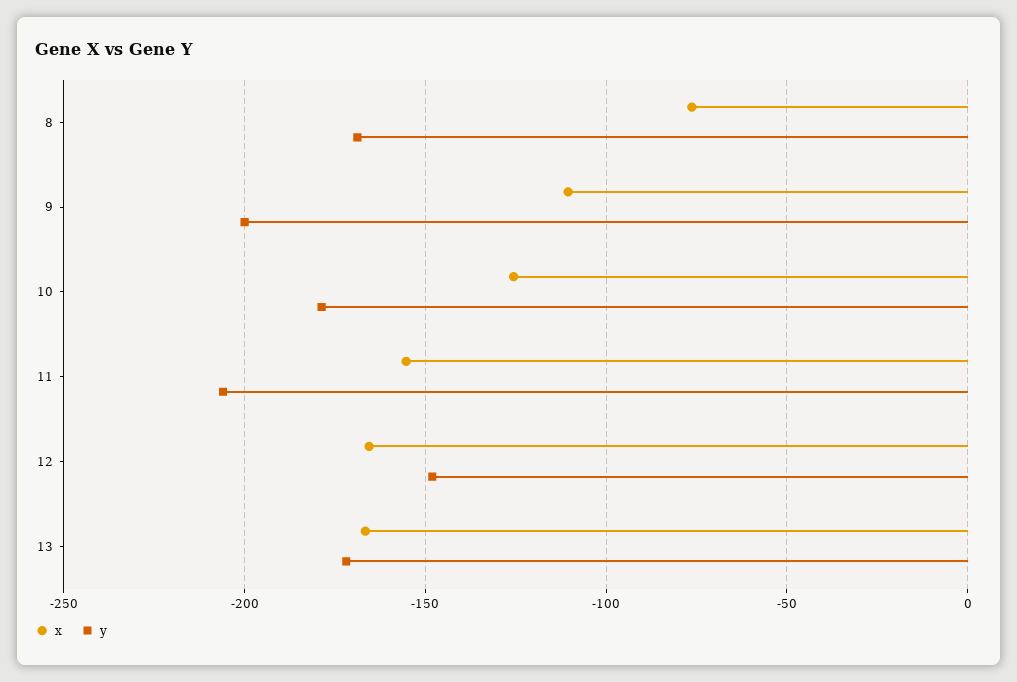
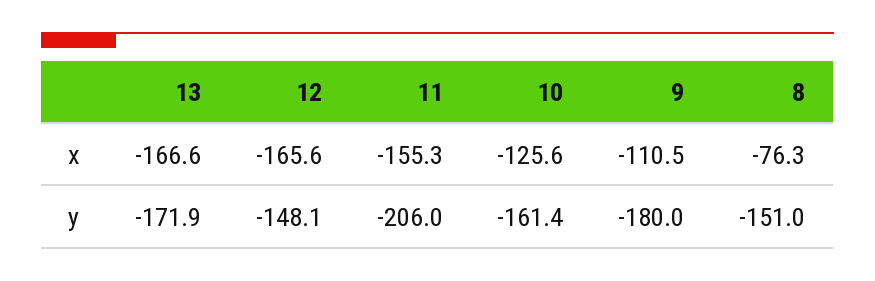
y, 8: -170 -> -151
y, 9: -200 -> -180
y, 10: -180 -> -161.4

